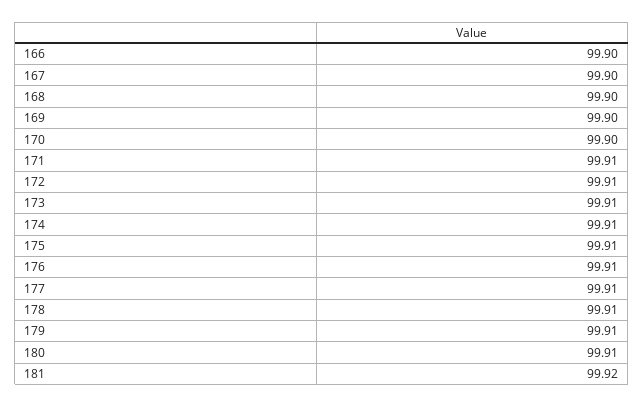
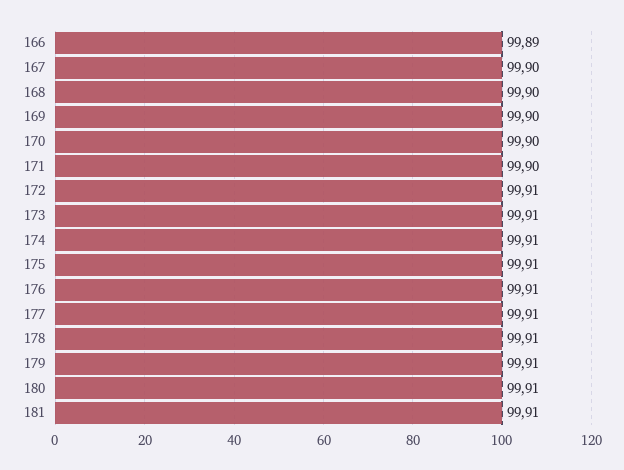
166: 99.9 -> 99.89
171: 99.91 -> 99.9
181: 99.92 -> 99.91

